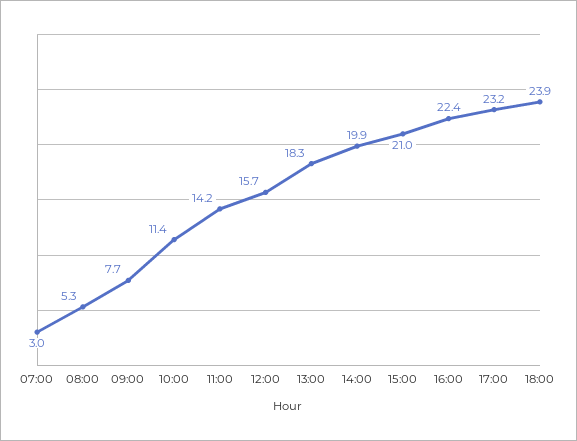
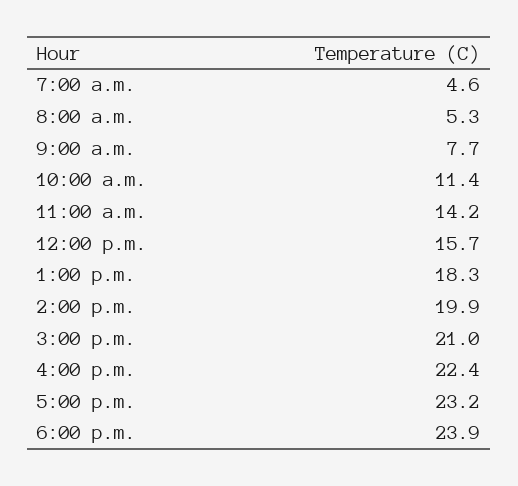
07:00: 3 -> 4.6

